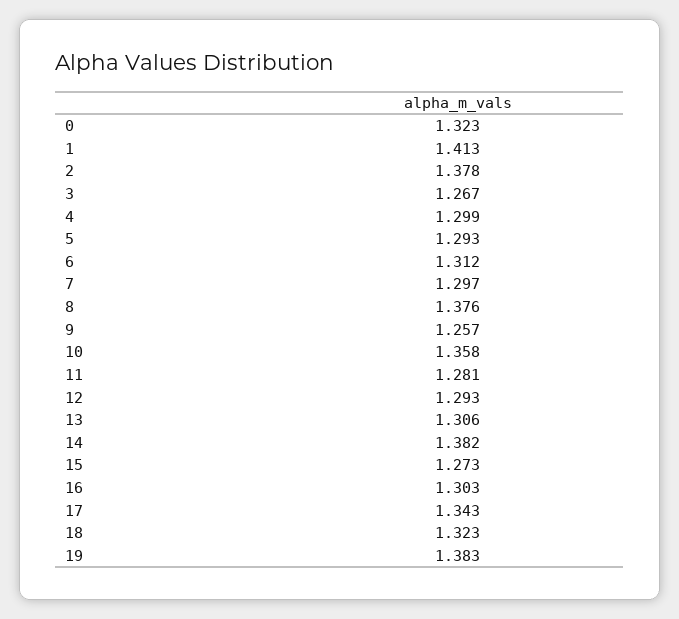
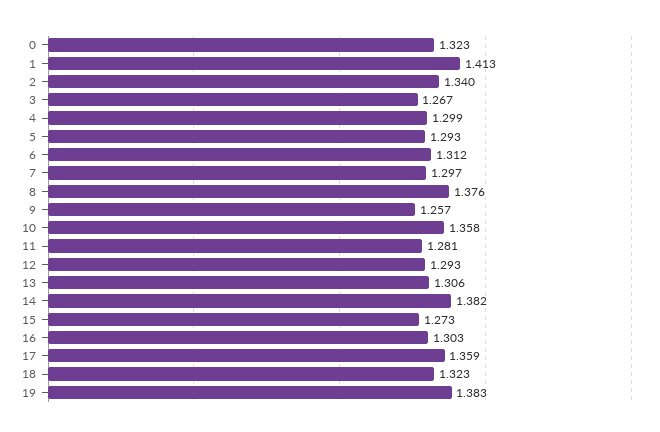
2: 1.378 -> 1.34
17: 1.343 -> 1.359

